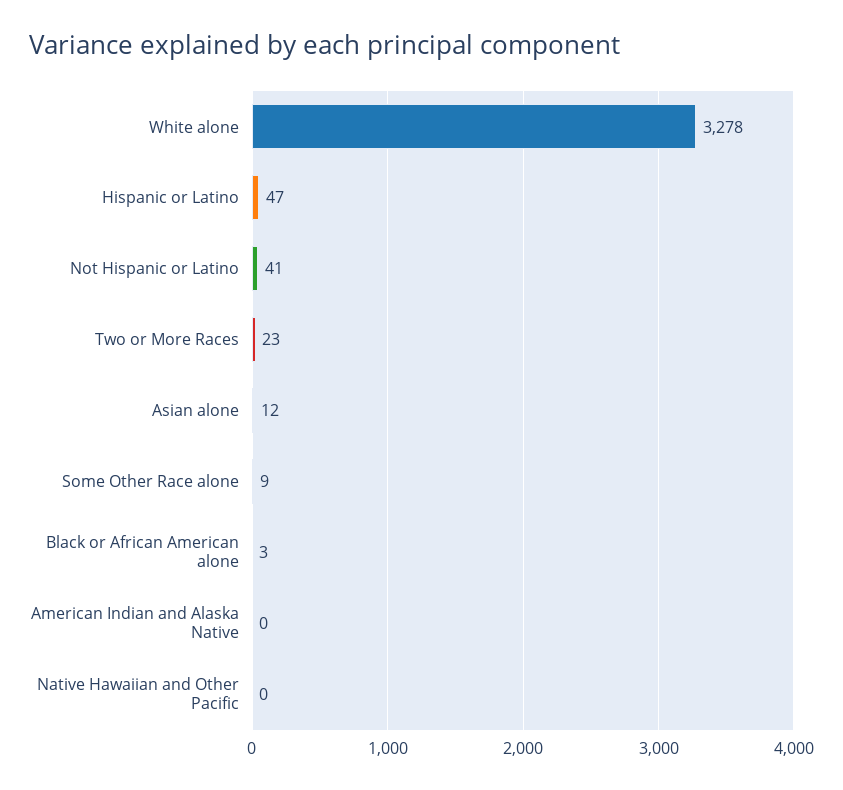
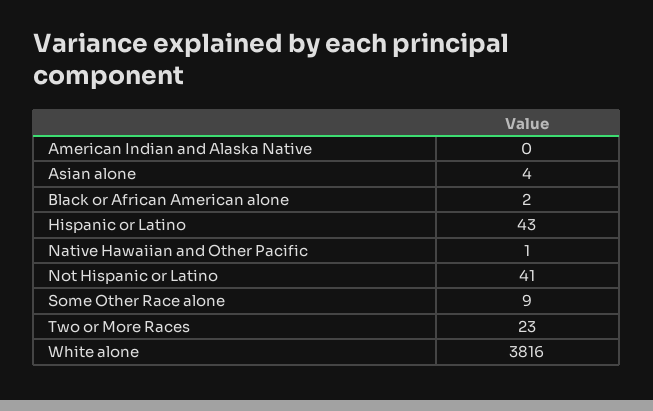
White alone: 3278 -> 3816
Hispanic or Latino: 47 -> 43
Asian alone: 12 -> 4
Black or African American alone: 3 -> 2
Native Hawaiian and Other Pacific: 0 -> 1

